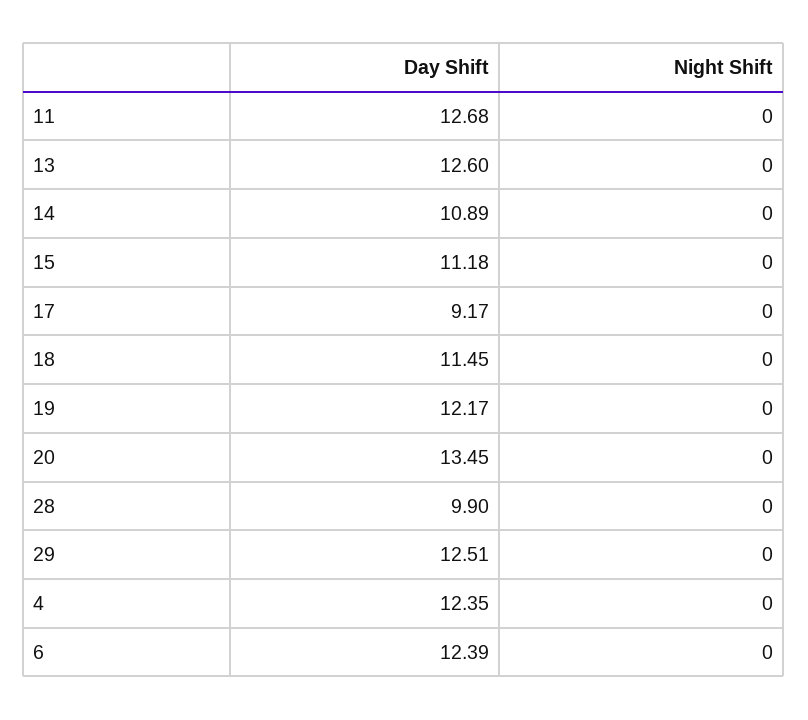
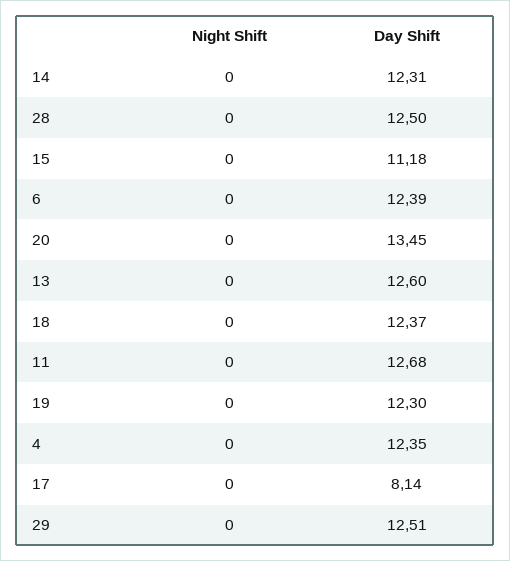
Day Shift, 14: 10.89 -> 12.31
Day Shift, 17: 9.17 -> 8.14
Day Shift, 18: 11.45 -> 12.37
Day Shift, 19: 12.17 -> 12.3
Day Shift, 28: 9.9 -> 12.5

